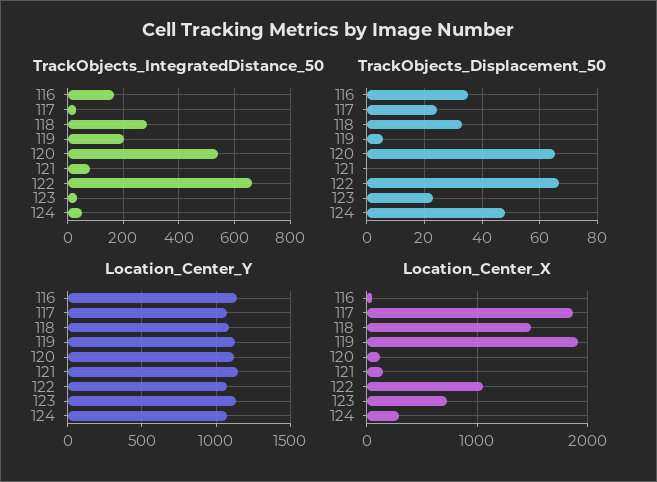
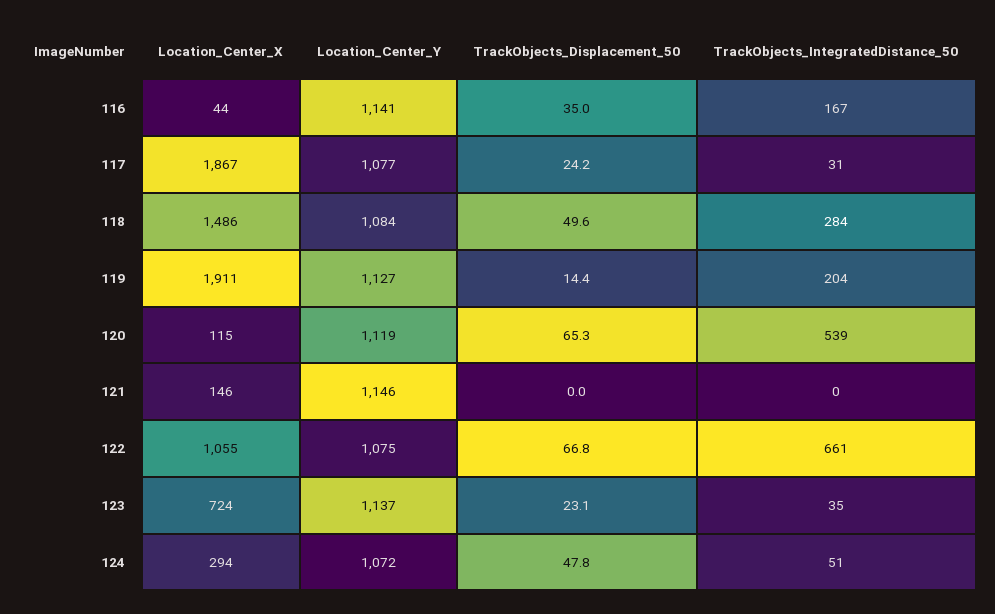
TrackObjects_IntegratedDistance_50, 121: 75 -> 0
TrackObjects_Displacement_50, 118: 32.5 -> 49.6
TrackObjects_Displacement_50, 119: 5 -> 14.4

